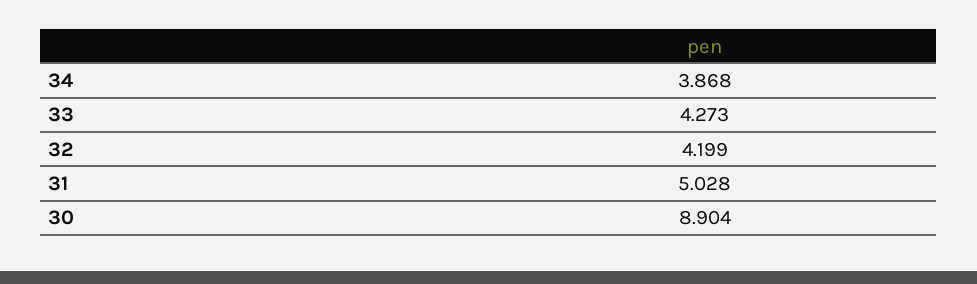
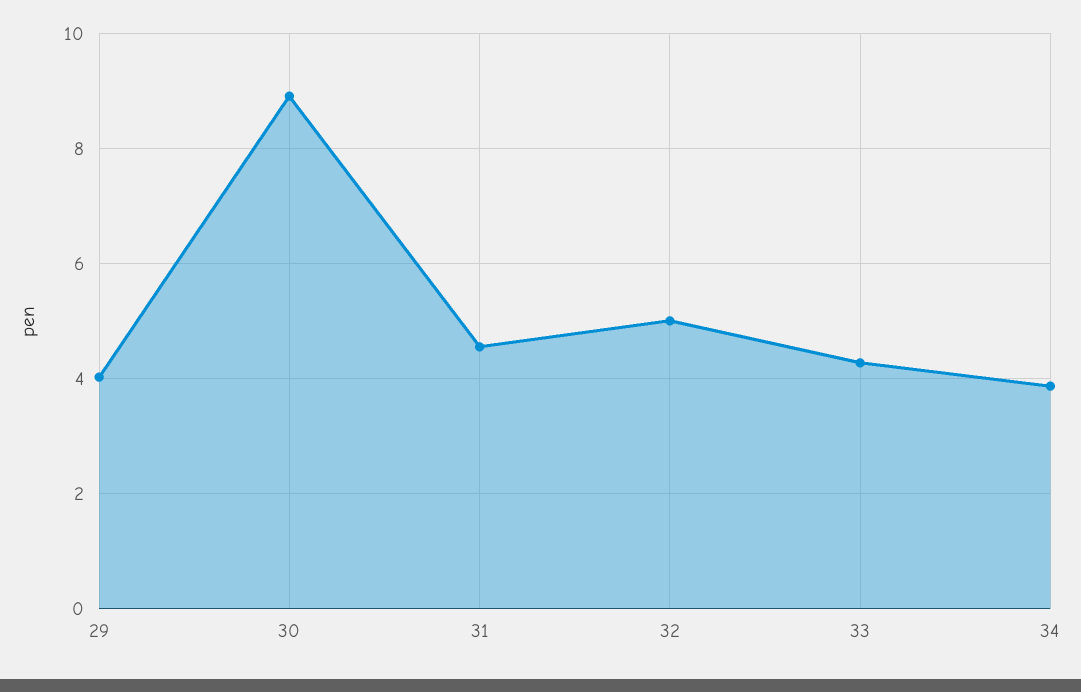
32: 4.199 -> 5
31: 5.028 -> 4.6
29: none -> 4

